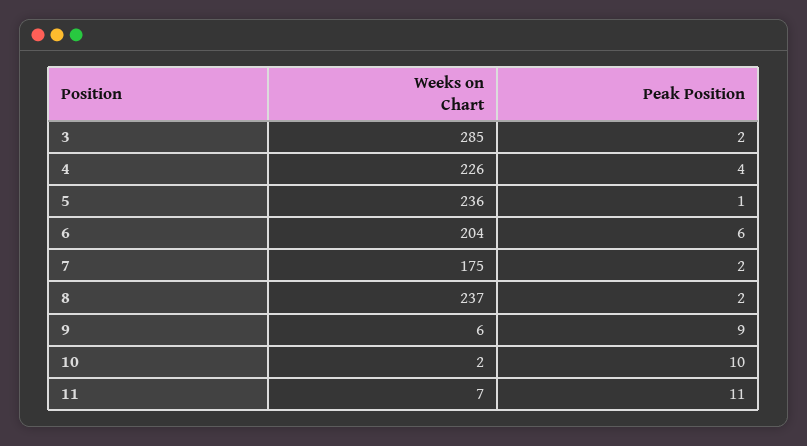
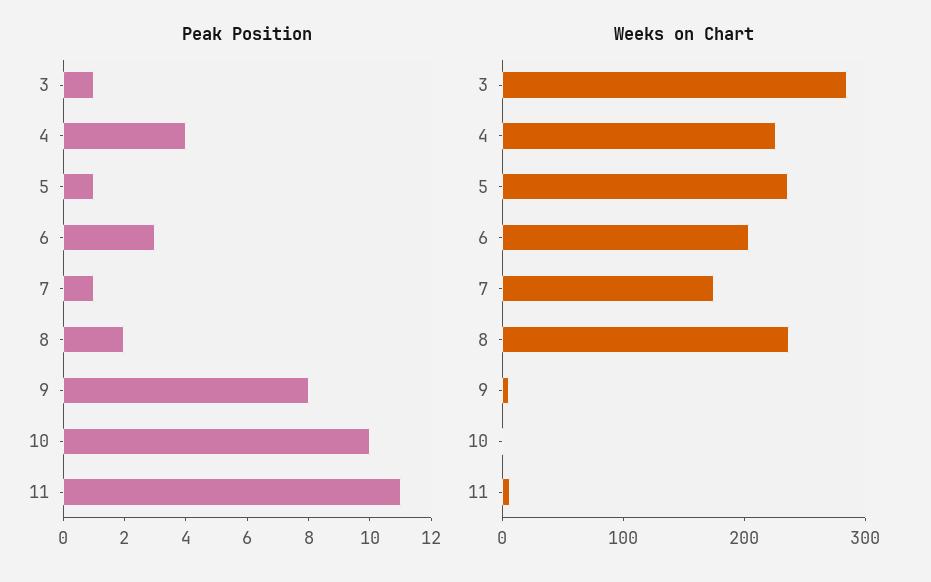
Peak Position, 3: 2 -> 1
Peak Position, 6: 6 -> 3
Peak Position, 7: 2 -> 1
Peak Position, 9: 9 -> 8

